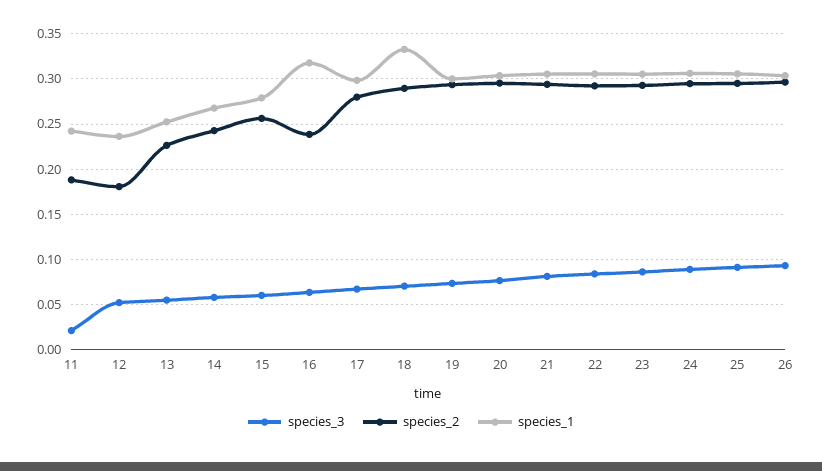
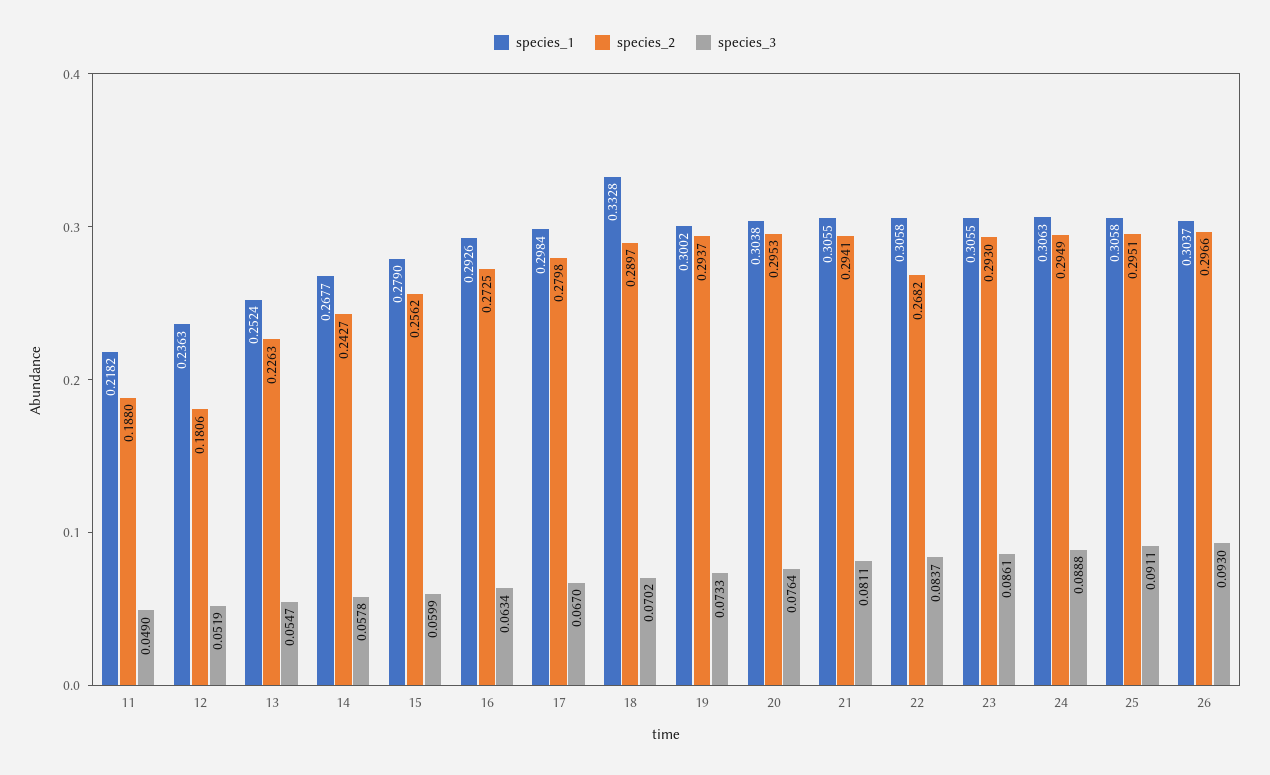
species_3, 11: 0.02 -> 0.049
species_1, 11: 0.24 -> 0.2182
species_2, 16: 0.24 -> 0.2725
species_1, 16: 0.32 -> 0.2926
species_2, 22: 0.29 -> 0.2682

